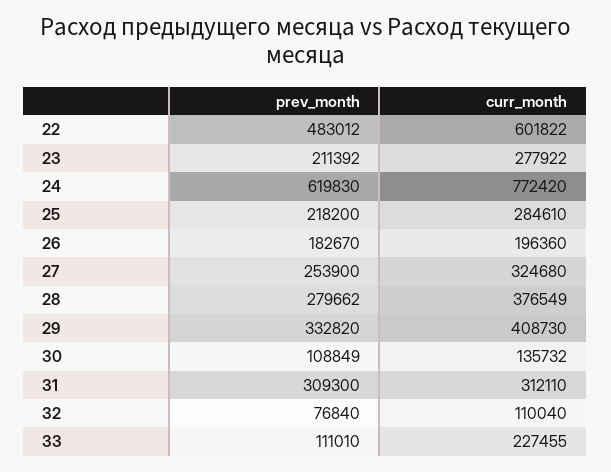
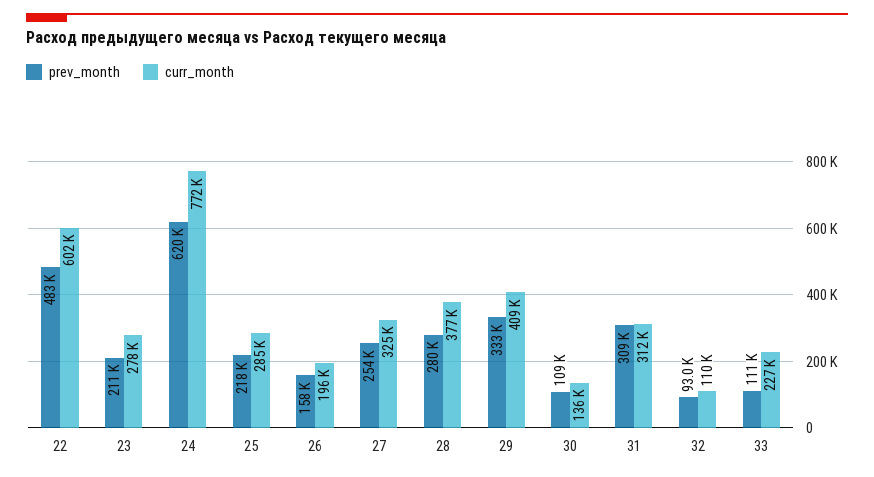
prev_month, 26: 182670 -> 158000
prev_month, 32: 76840 -> 93000

